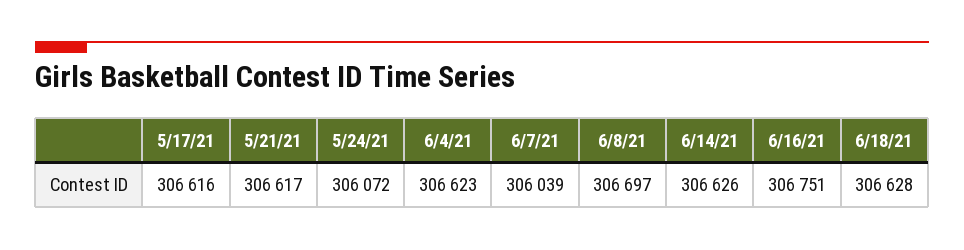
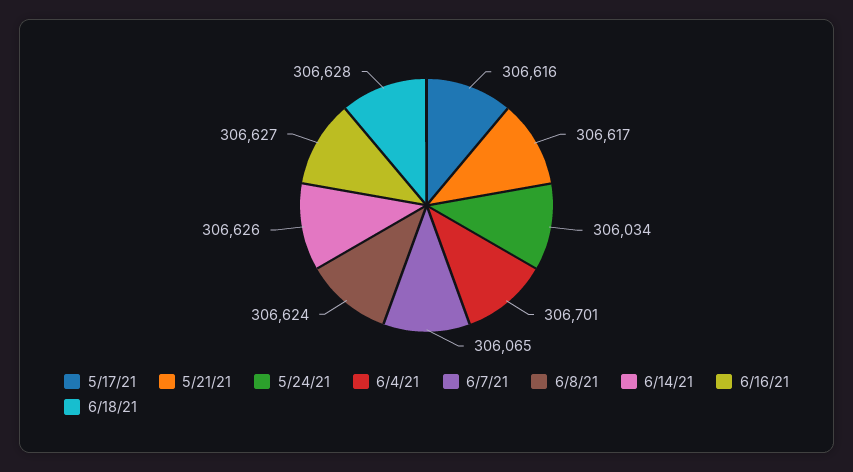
5/24/21: 306072 -> 306034
6/4/21: 306623 -> 306701
6/7/21: 306039 -> 306065
6/8/21: 306697 -> 306624
6/16/21: 306751 -> 306627

